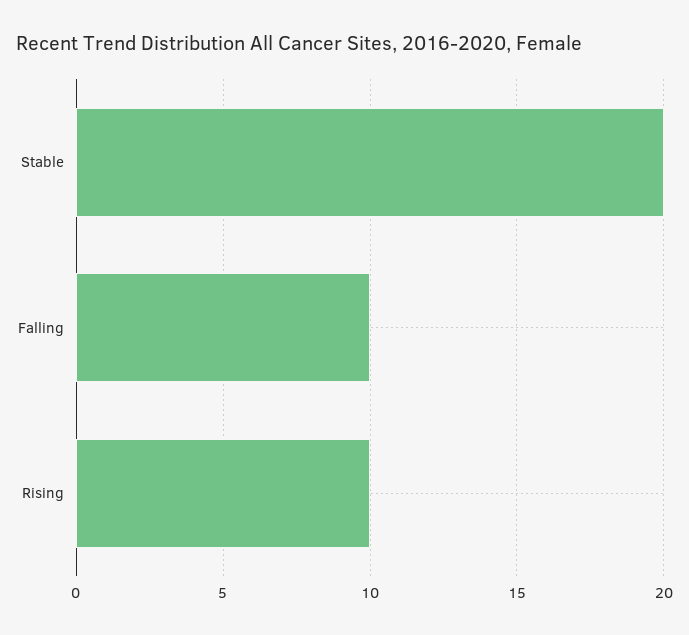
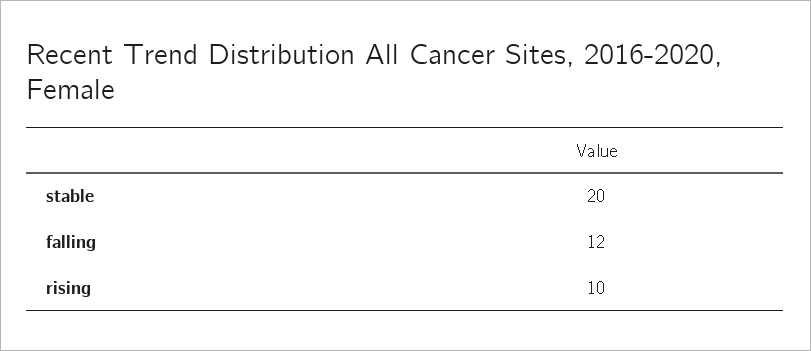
Falling: 10 -> 12

